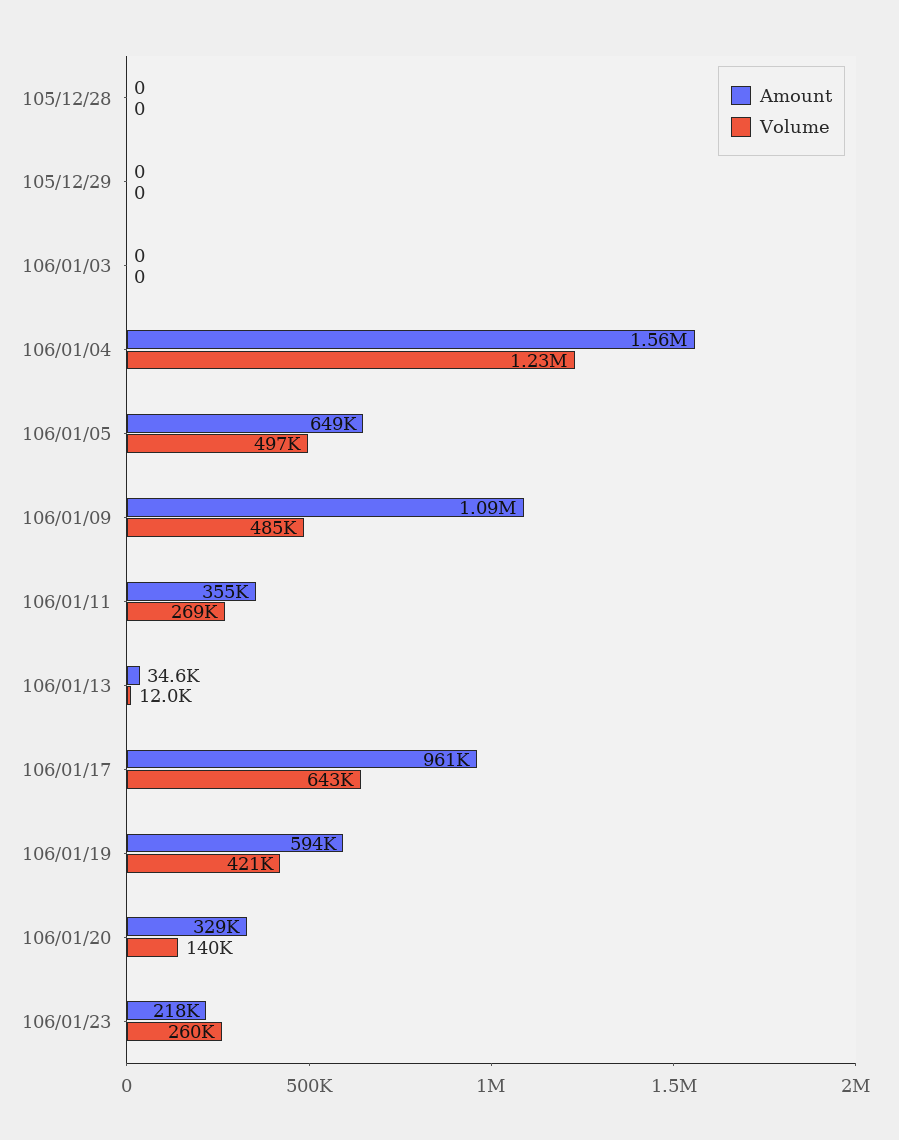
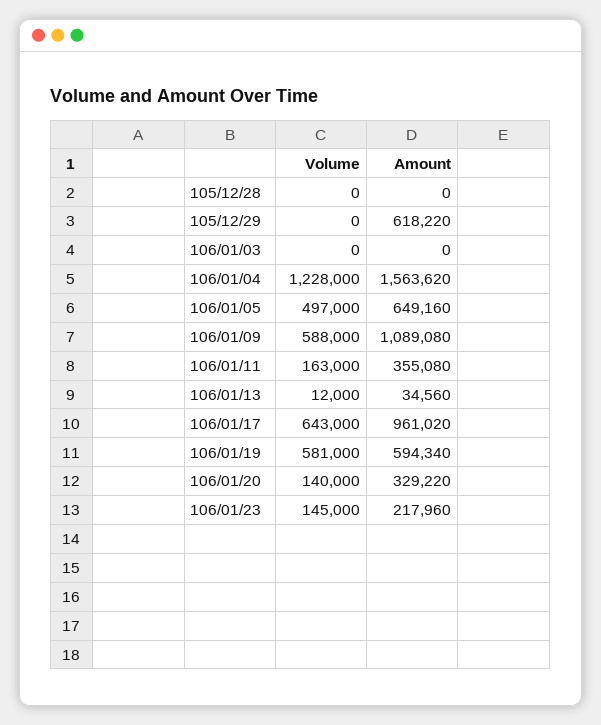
Amount, 105/12/29: 0 -> 618220
Volume, 106/01/09: 485000 -> 588000
Volume, 106/01/11: 269000 -> 163000
Volume, 106/01/19: 421000 -> 581000
Volume, 106/01/23: 260000 -> 145000

